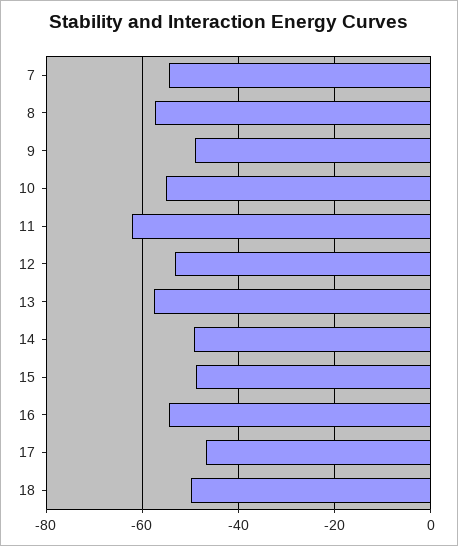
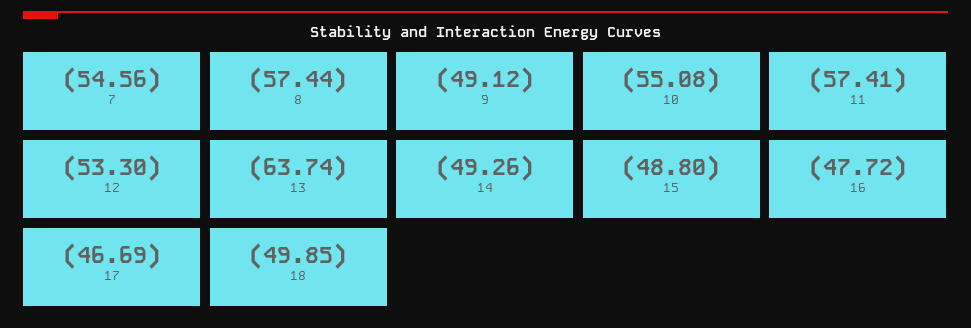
11: -62 -> -57.41
13: -58 -> -63.74
16: -54 -> -47.72

